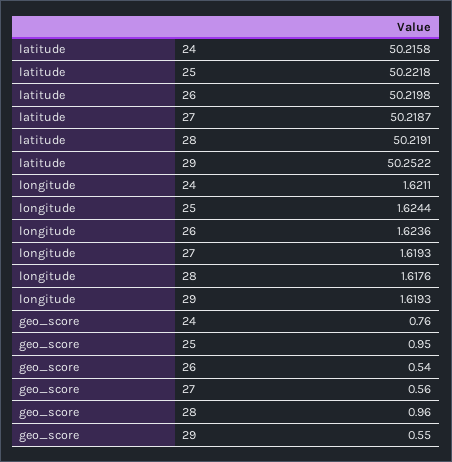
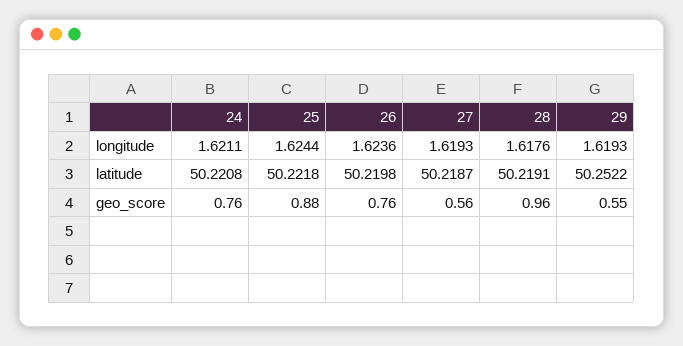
latitude, 24: 50.2158 -> 50.2208
geo_score, 25: 0.95 -> 0.88
geo_score, 26: 0.54 -> 0.76

